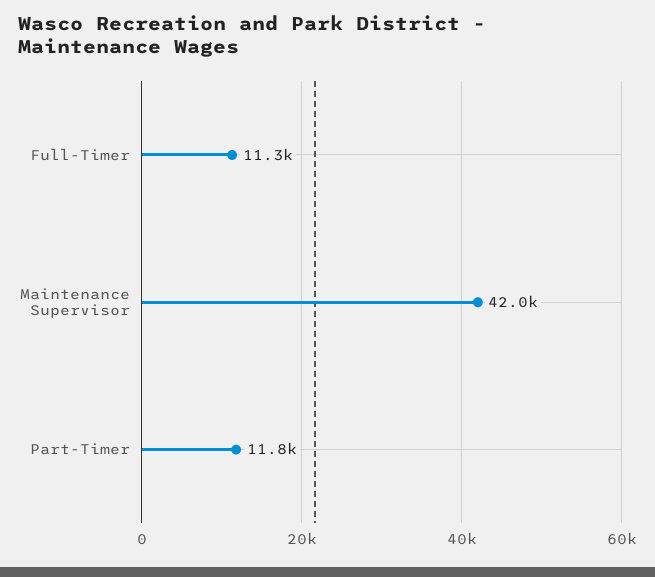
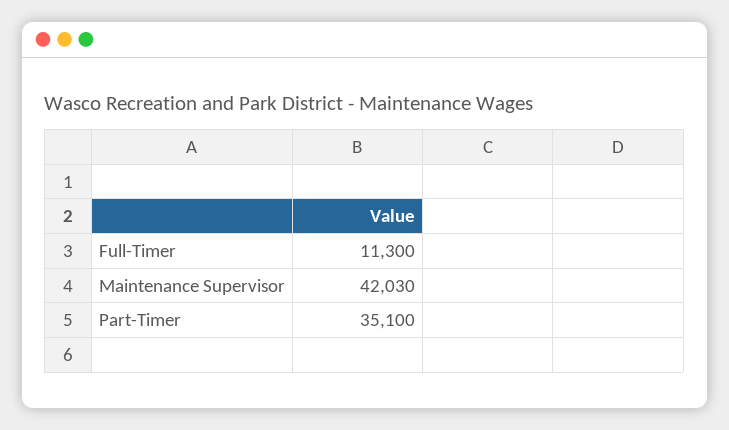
Part-Timer: 11800 -> 35100

